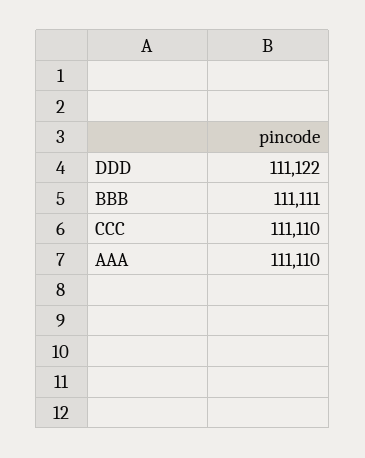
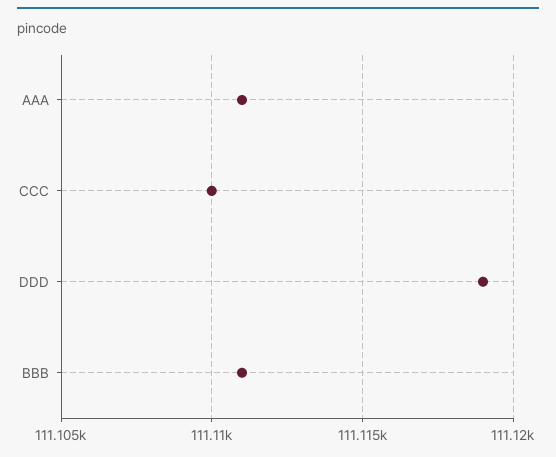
DDD: 111122 -> 111119
AAA: 111110 -> 111111

